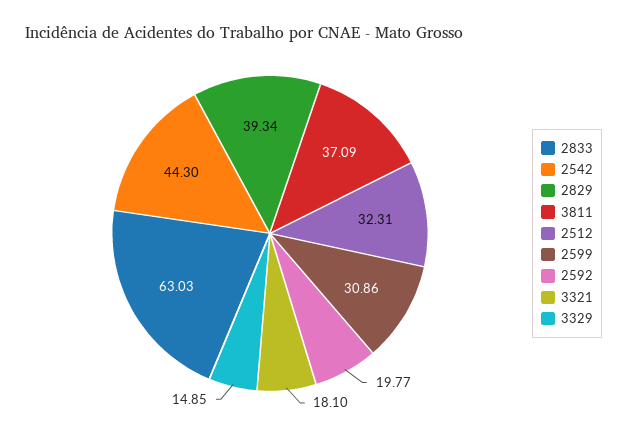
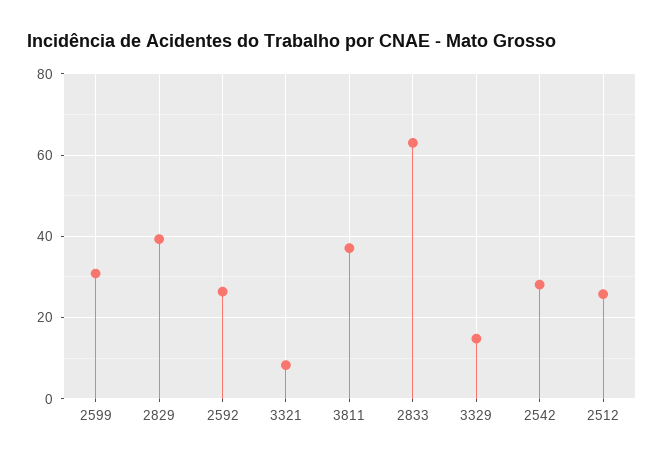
2542: 44.3 -> 28
2512: 32.31 -> 26
2592: 19.77 -> 26
3321: 18.1 -> 8

